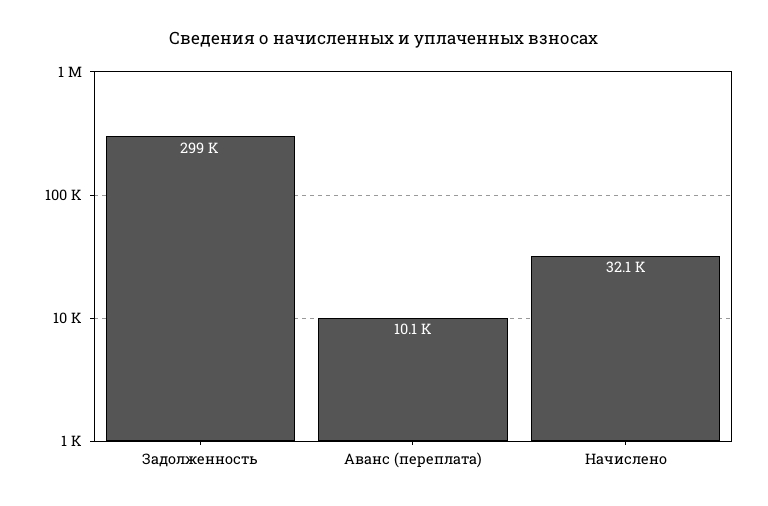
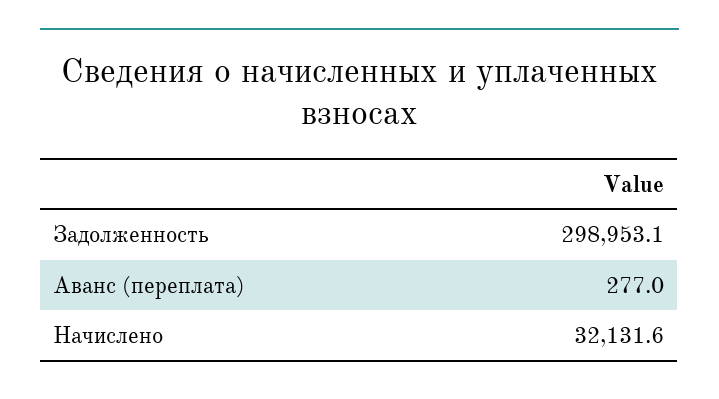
Аванс (переплата): 10100 -> 277

